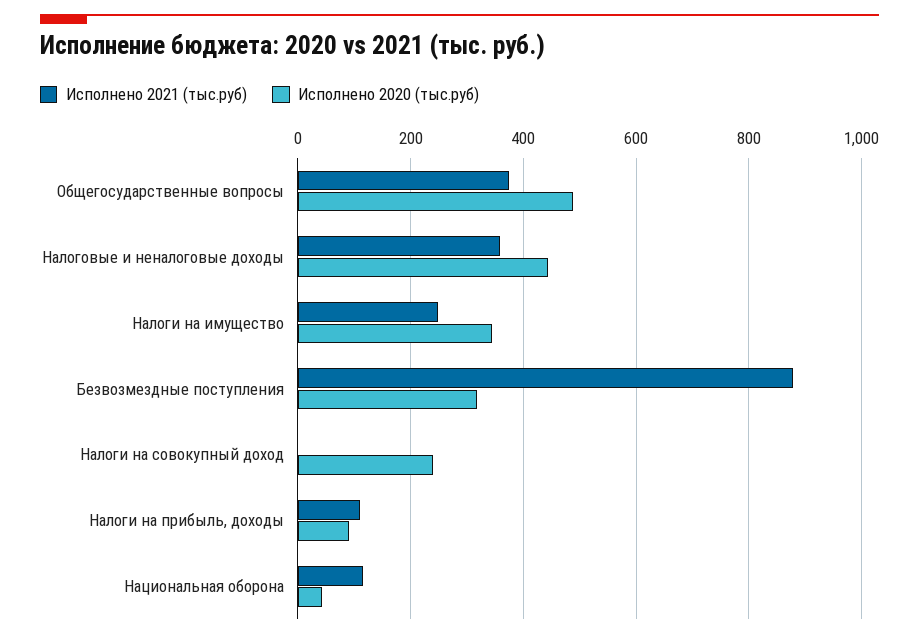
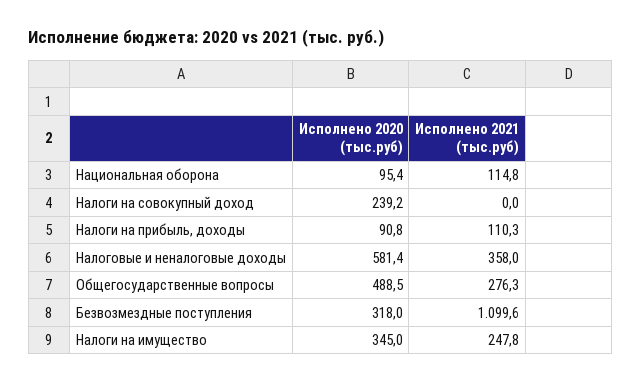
Исполнено 2021 (тыс.руб), Общегосударственные вопросы: 380 -> 276.3
Исполнено 2020 (тыс.руб), Налоговые и неналоговые доходы: 440 -> 581.4
Исполнено 2021 (тыс.руб), Безвозмездные поступления: 880 -> 1099.6
Исполнено 2020 (тыс.руб), Национальная оборона: 40 -> 95.4

